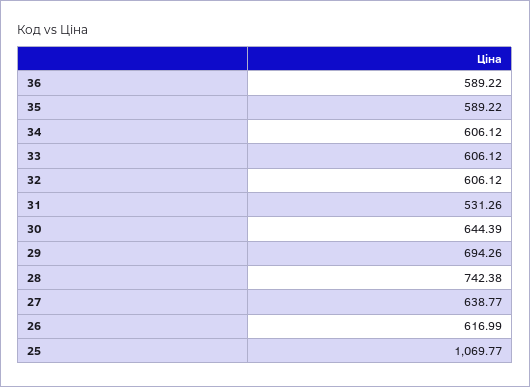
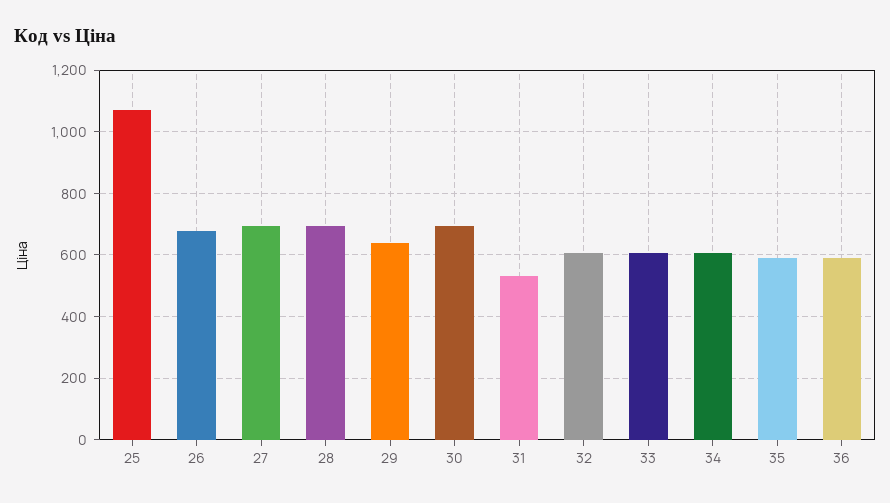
30: 644.39 -> 700
29: 694.26 -> 640
28: 742.38 -> 700
27: 638.77 -> 700
26: 616.99 -> 680

